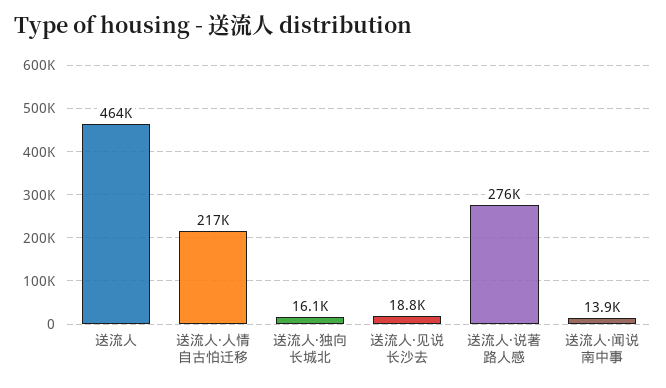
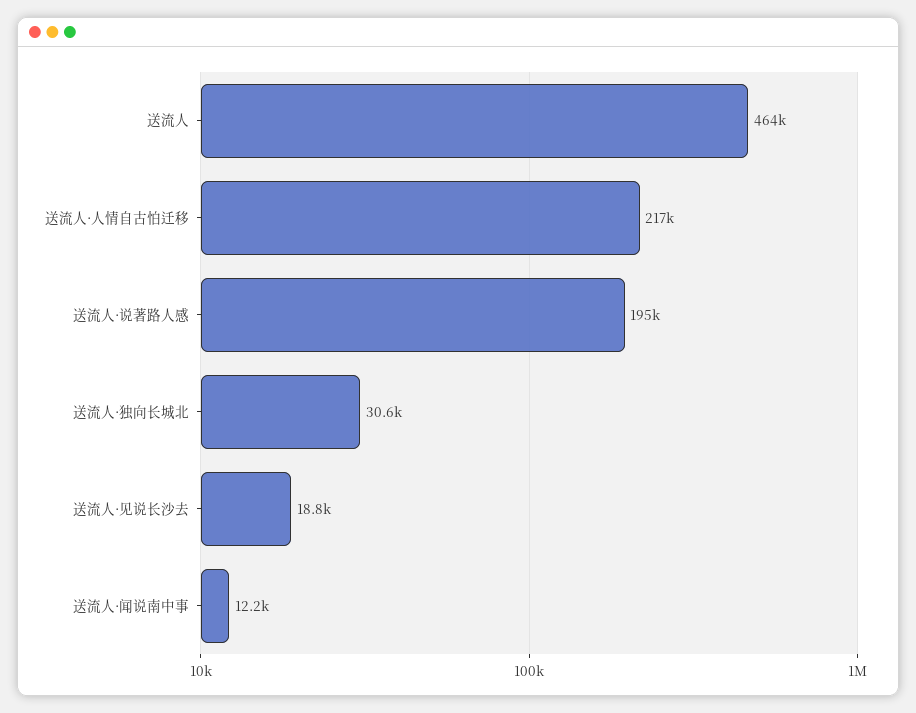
送流人·独向长城北: 16100 -> 30600
送流人·说著路人感: 276000 -> 195000
送流人·闻说南中事: 13900 -> 12200

